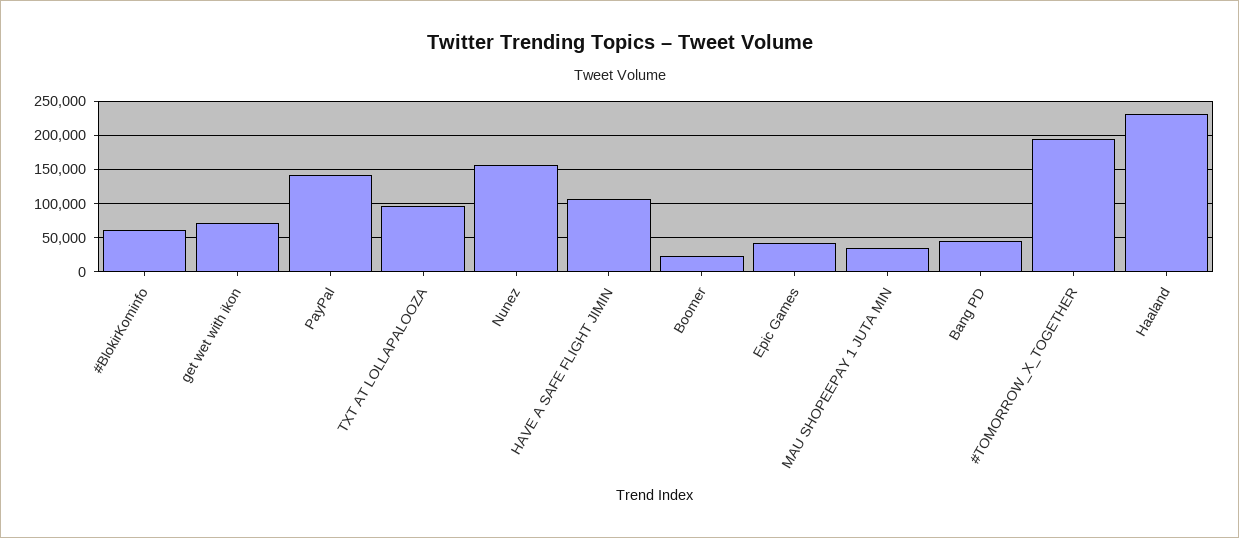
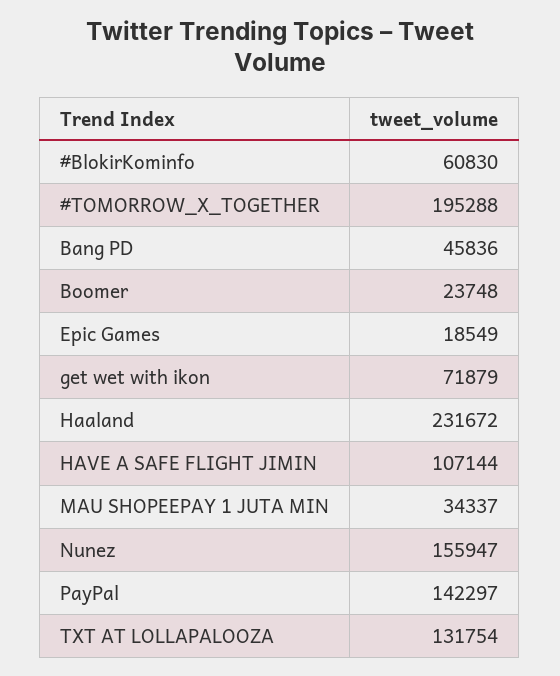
TXT AT LOLLAPALOOZA: 100000 -> 131754
Epic Games: 40000 -> 18549

